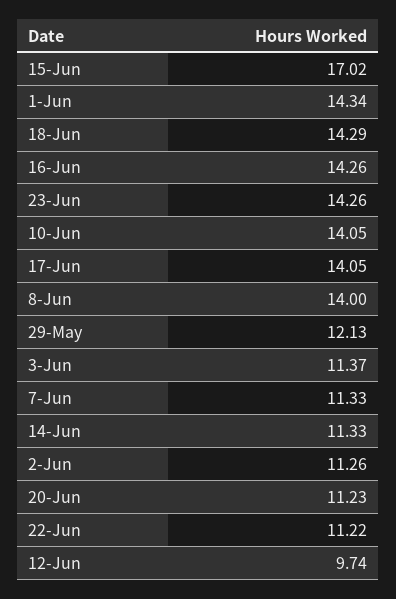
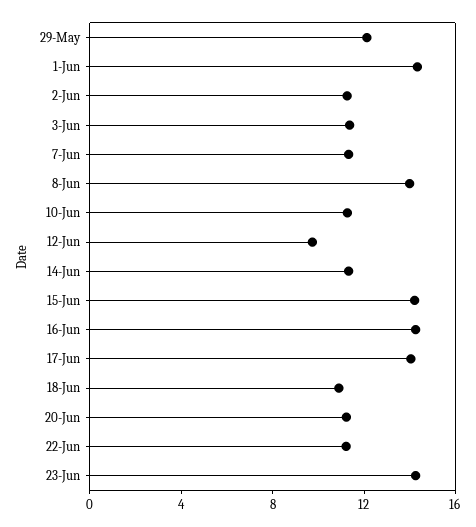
15-Jun: 17.02 -> 14
18-Jun: 14.29 -> 11
10-Jun: 14.05 -> 11

